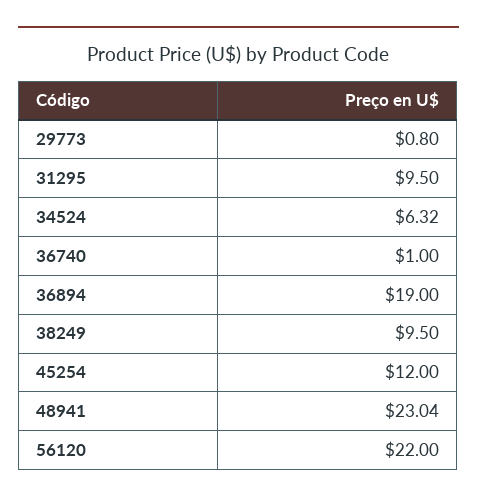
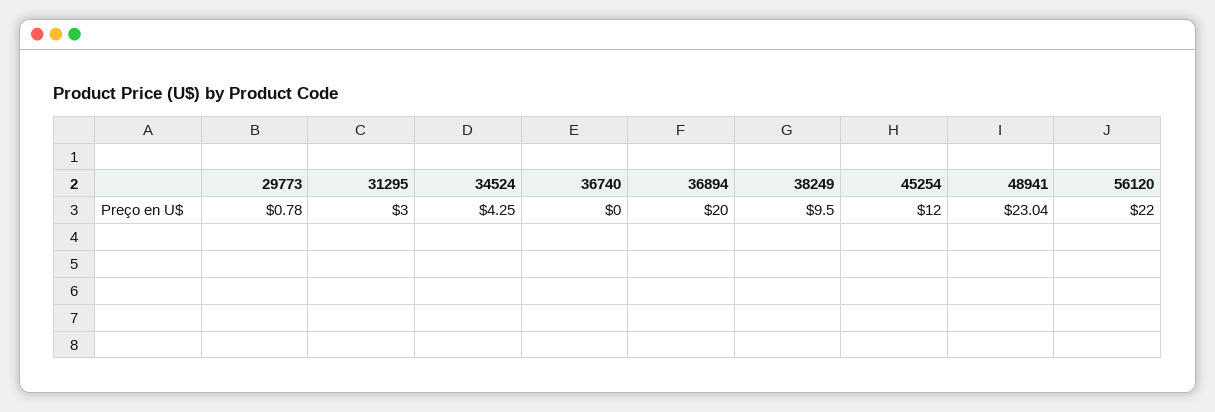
29773: 0.8 -> 0.78
31295: 9.5 -> 3
34524: 6.32 -> 4.25
36740: 1 -> 0
36894: 19 -> 20

